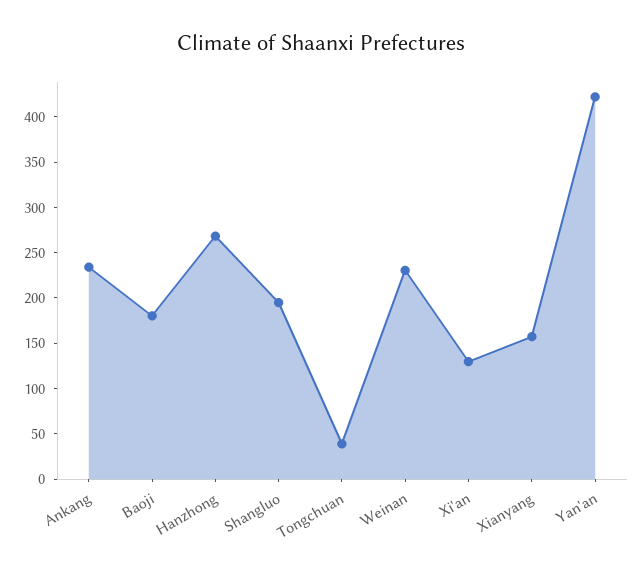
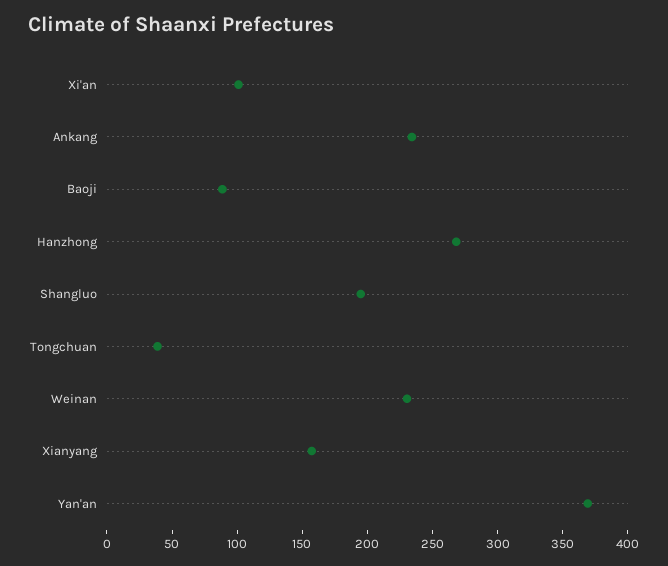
Baoji: 180 -> 90
Xi'an: 130 -> 100
Yan'an: 420 -> 370

